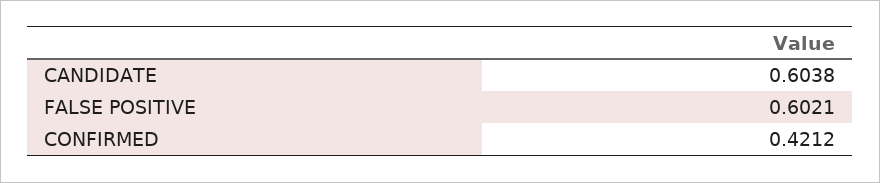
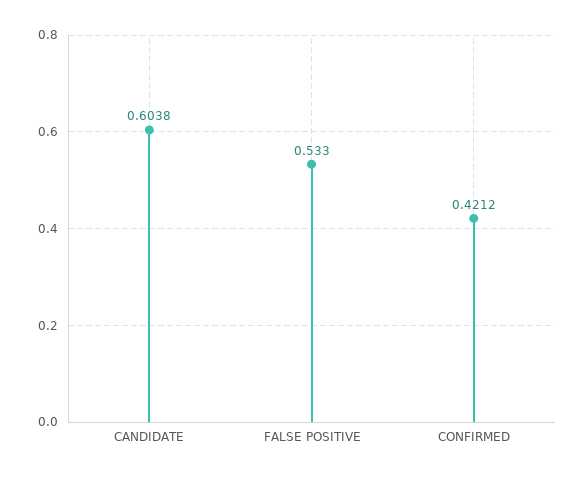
FALSE POSITIVE: 0.6021 -> 0.533

